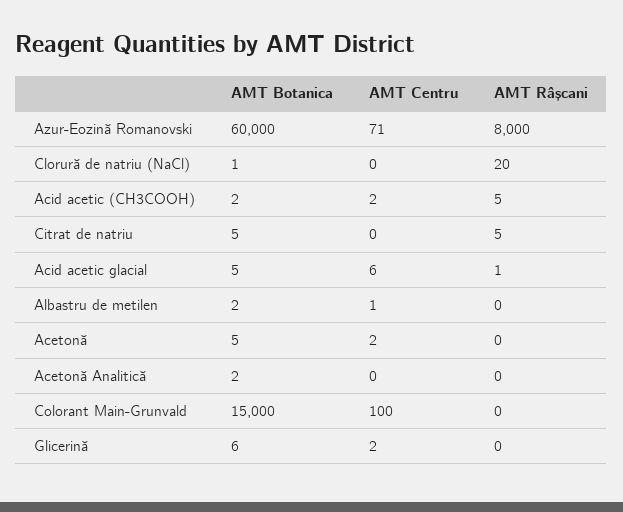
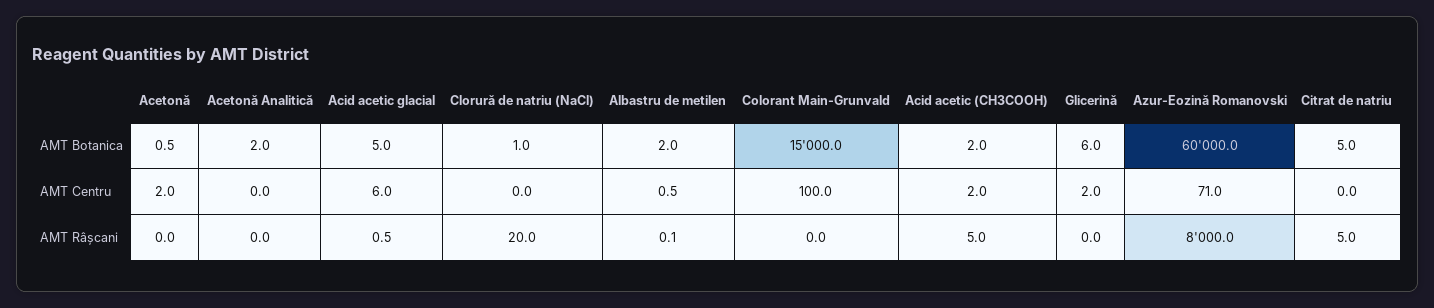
AMT Botanica, Acetonă: 5 -> 0.5

